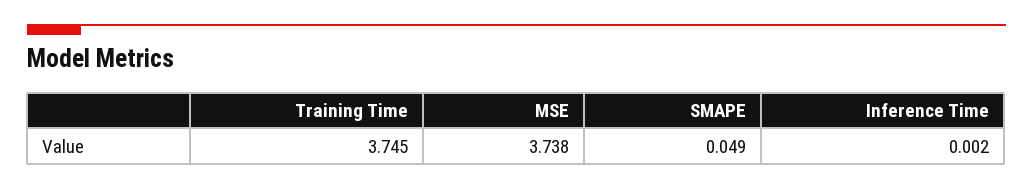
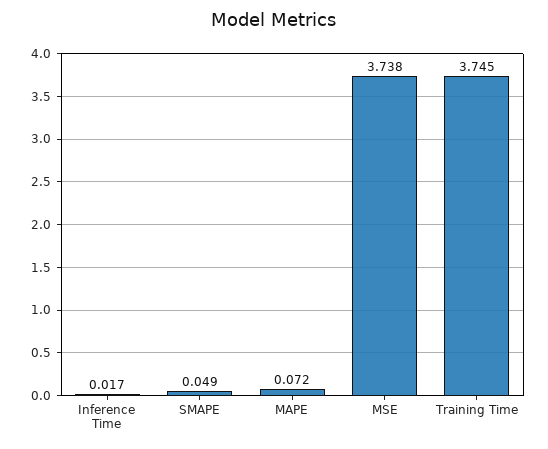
Inference Time: 0.002 -> 0.017
MAPE: none -> 0.072

